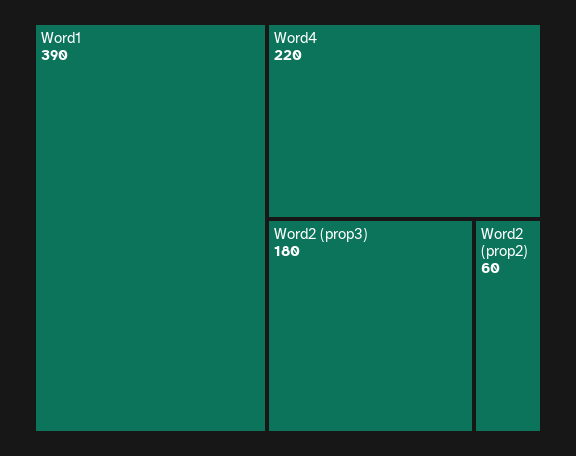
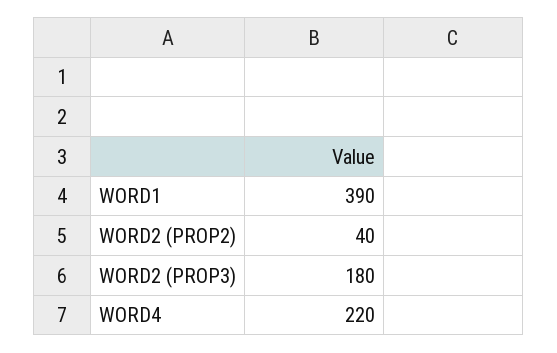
Word2 (prop2): 60 -> 40

